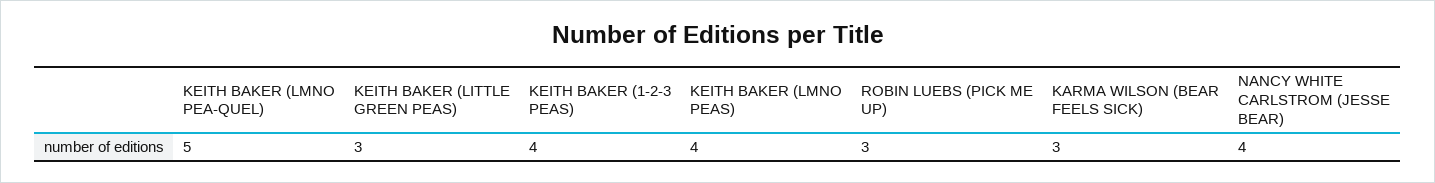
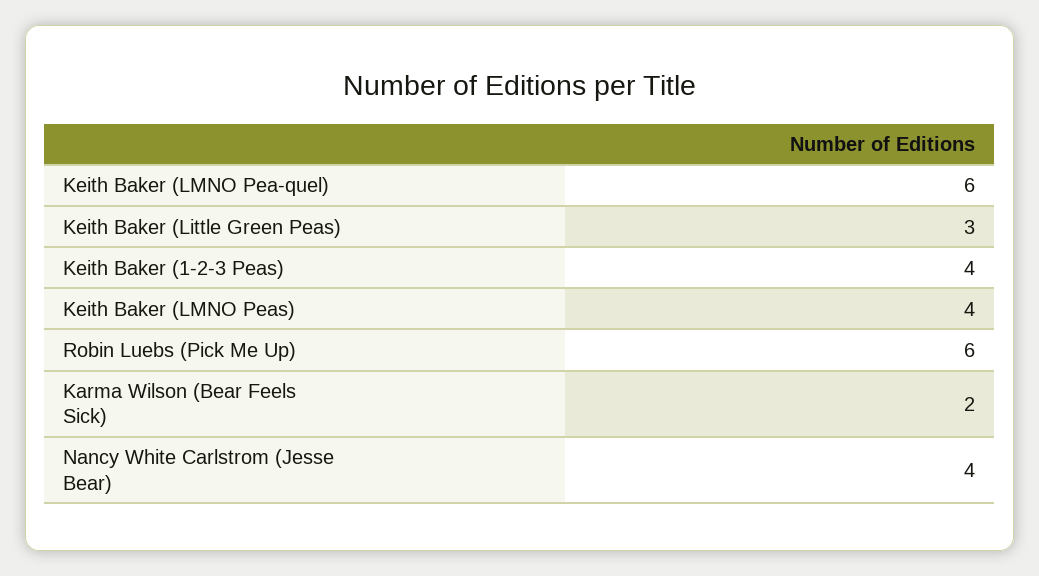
KEITH BAKER (LMNO PEA-QUEL): 5 -> 6
ROBIN LUEBS (PICK ME UP): 3 -> 6
KARMA WILSON (BEAR FEELS SICK): 3 -> 2

